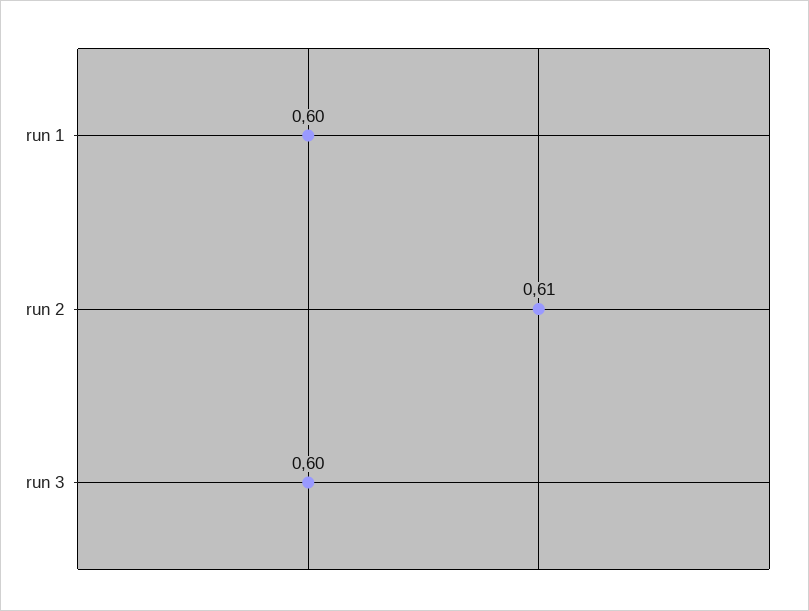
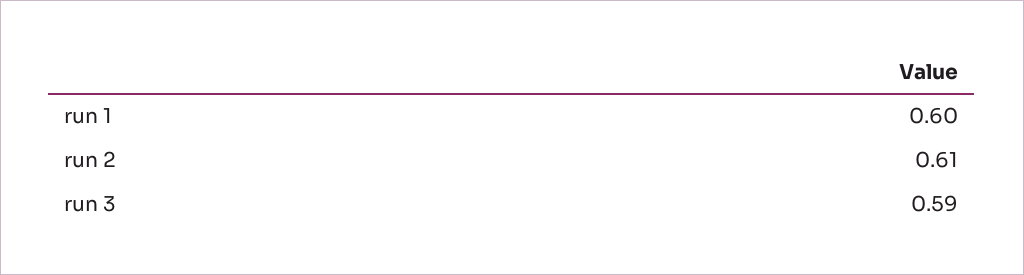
run 3: 0.6 -> 0.59

